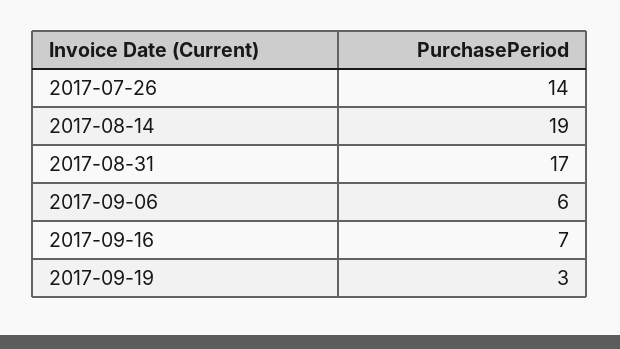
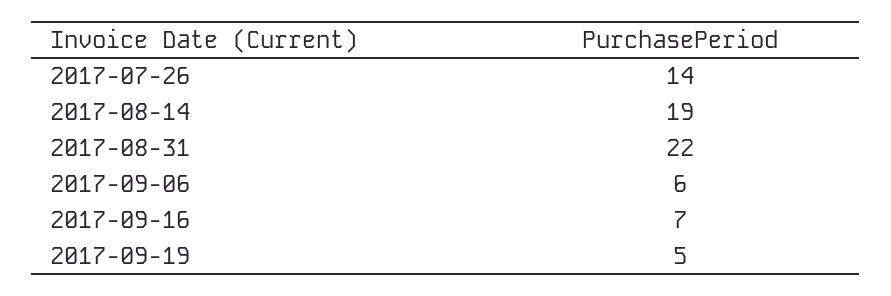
2017-08-31: 17 -> 22
2017-09-19: 3 -> 5

